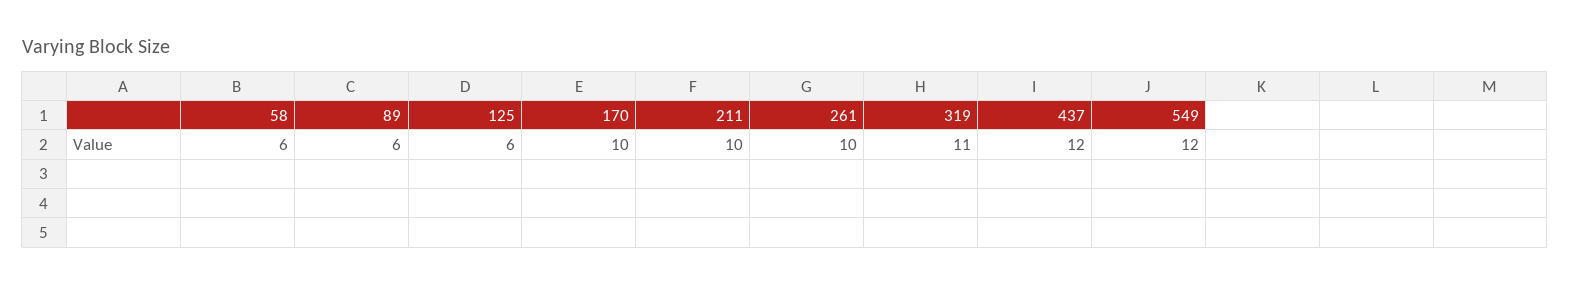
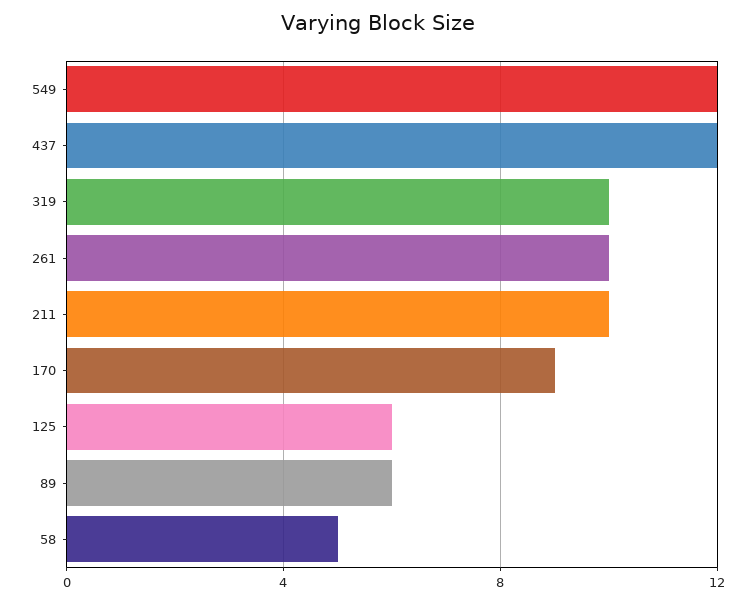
58: 6 -> 5
170: 10 -> 9
319: 11 -> 10

